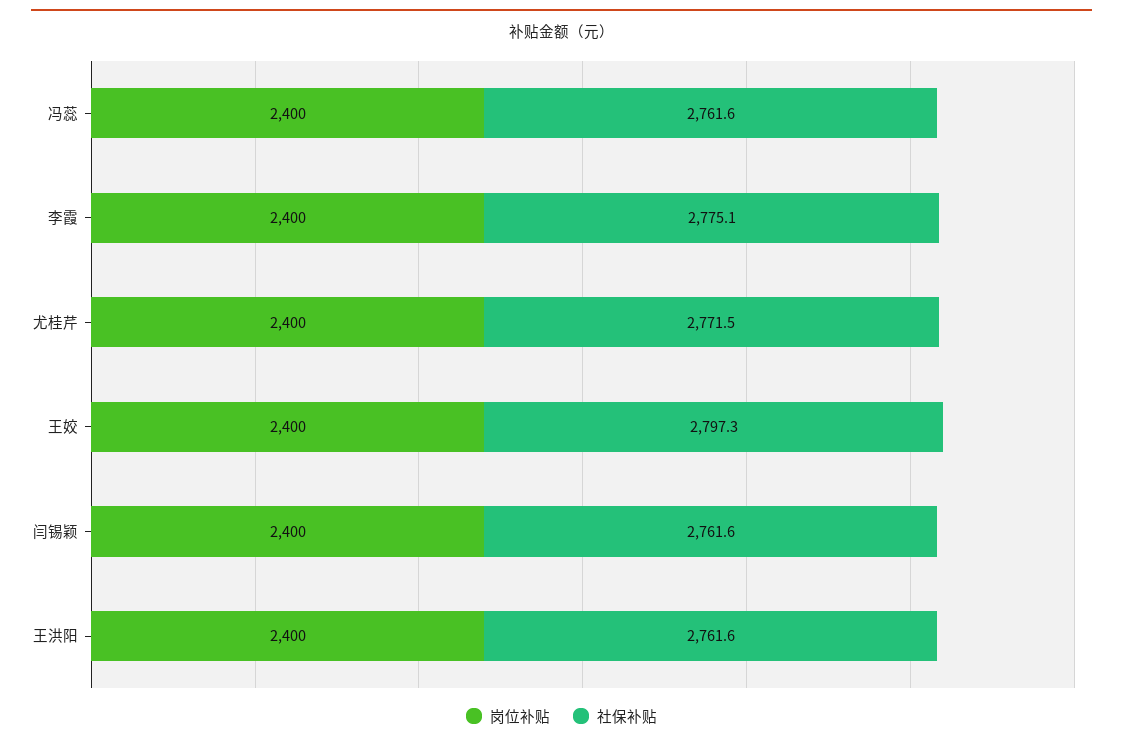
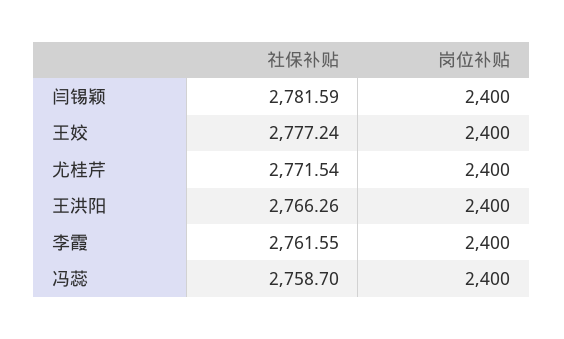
社保补贴, 冯蕊: 2761.6 -> 2758.7
社保补贴, 李霞: 2775.1 -> 2761.55
社保补贴, 王姣: 2797.3 -> 2777.24
社保补贴, 闫锡颖: 2761.6 -> 2781.59
社保补贴, 王洪阳: 2761.6 -> 2766.26

